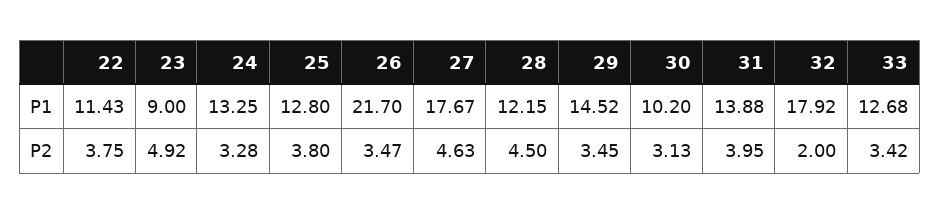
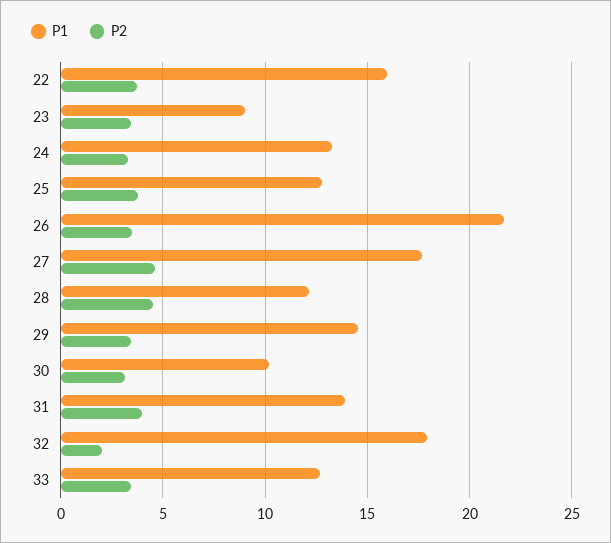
P1, 22: 11.43 -> 16
P2, 23: 4.92 -> 3.5

